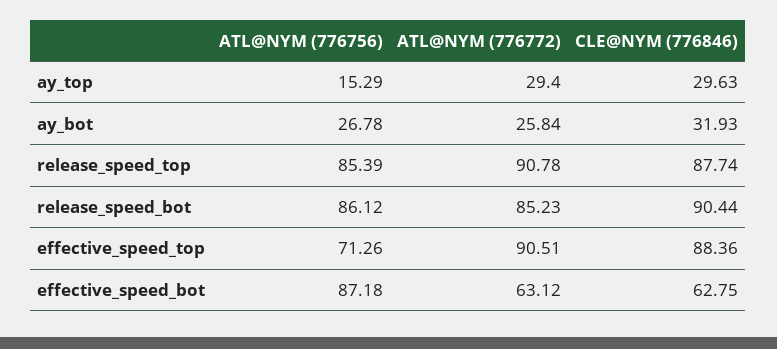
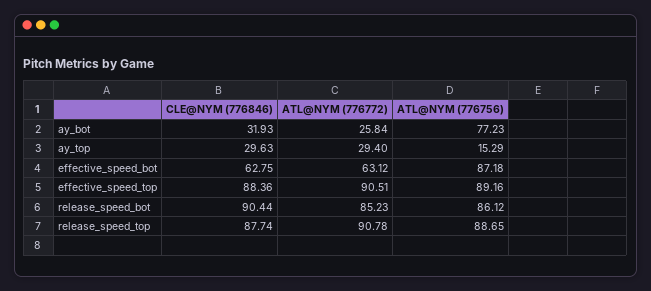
ATL@NYM (776756), ay_bot: 26.78 -> 77.23
ATL@NYM (776756), release_speed_top: 85.39 -> 88.65
ATL@NYM (776756), effective_speed_top: 71.26 -> 89.16

